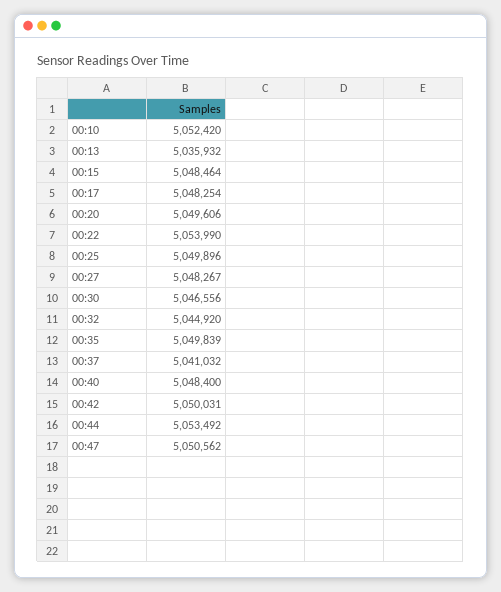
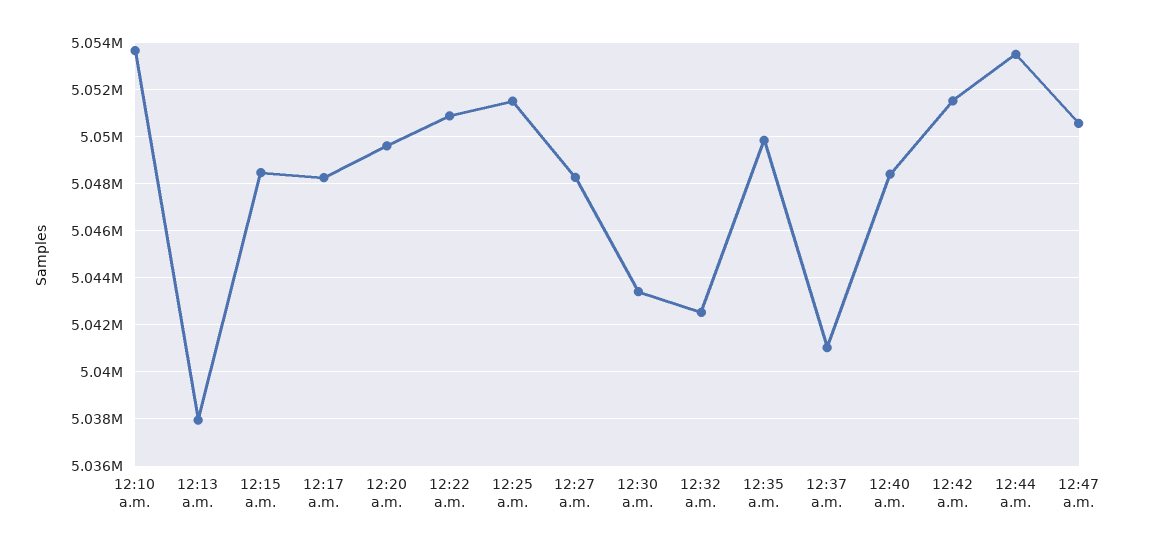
00:10: 5052420 -> 5053500
00:13: 5035932 -> 5038000
00:22: 5053990 -> 5051000
00:25: 5049896 -> 5051500
00:30: 5046556 -> 5043500
00:32: 5044920 -> 5042500
00:42: 5050031 -> 5051500

